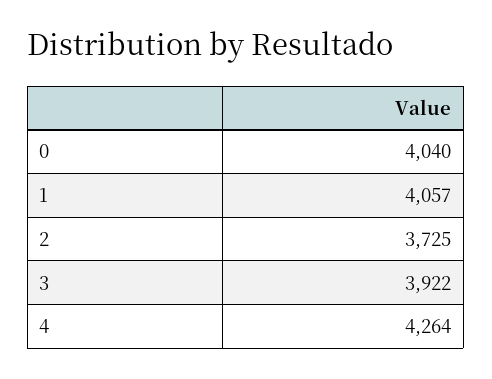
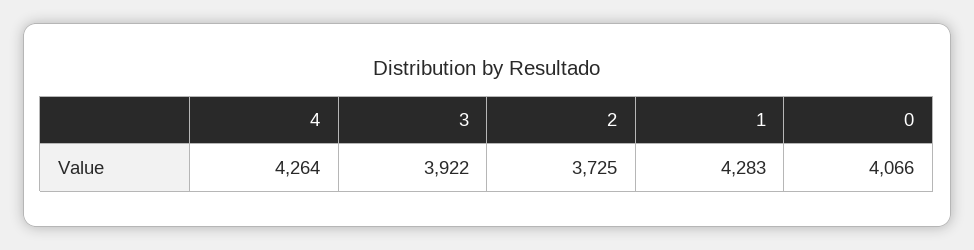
0: 4040 -> 4066
1: 4057 -> 4283

